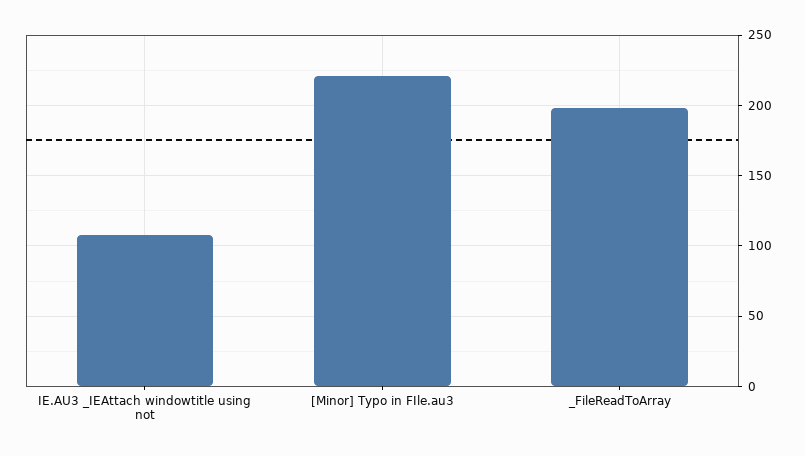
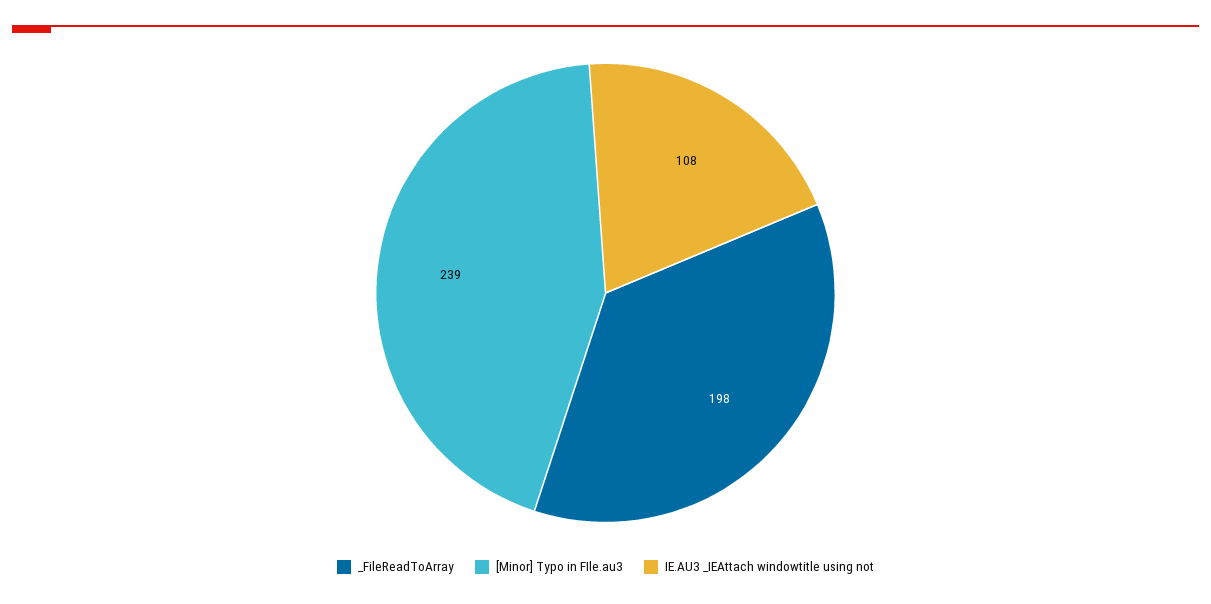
[Minor] Typo in FIle.au3: 220 -> 239

